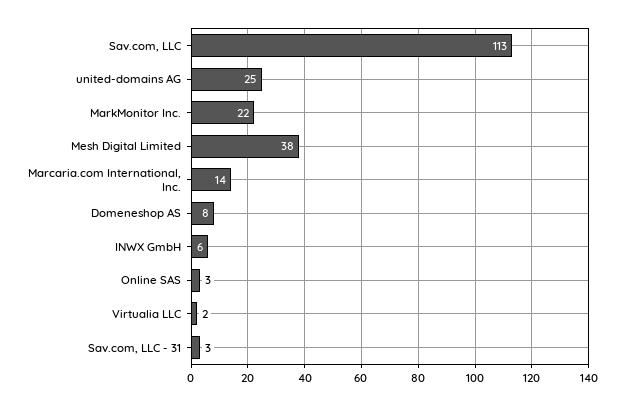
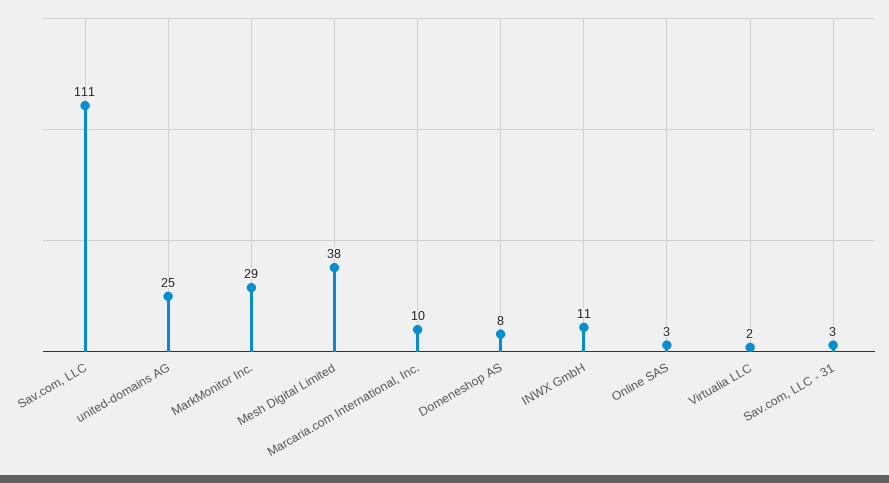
Sav.com, LLC: 113 -> 111
MarkMonitor Inc.: 22 -> 29
Marcaria.com International, Inc.: 14 -> 10
INWX GmbH: 6 -> 11

